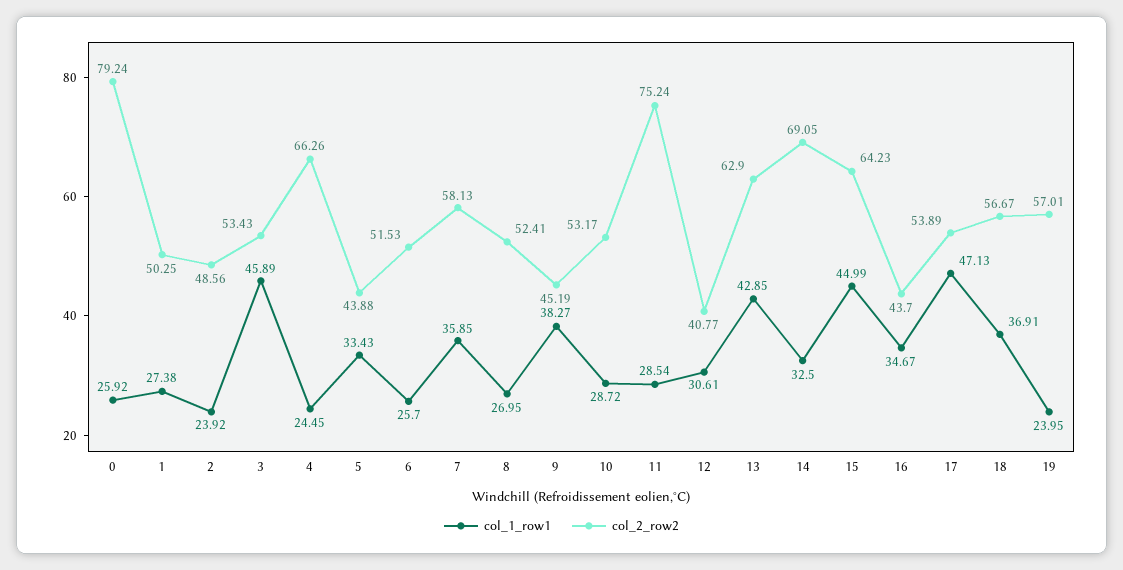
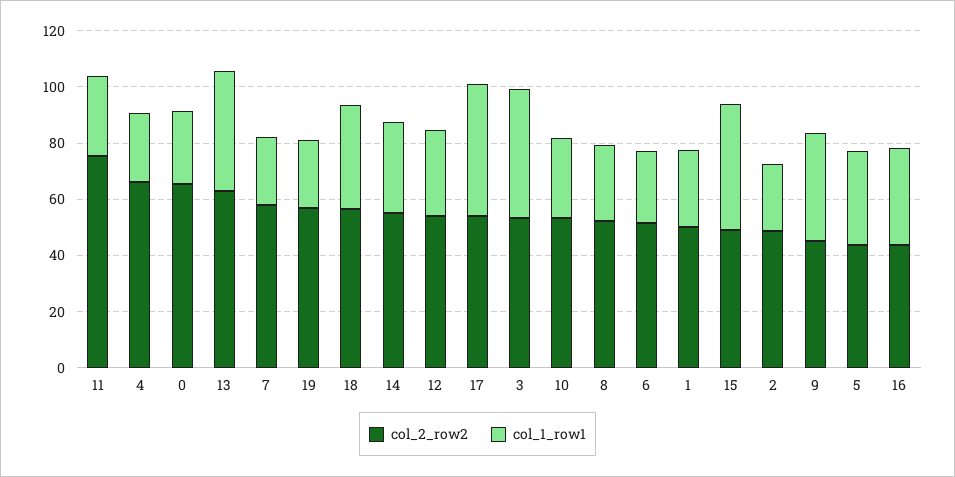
col_2_row2, 0: 79.24 -> 65
col_1_row1, 7: 35.85 -> 25
col_2_row2, 12: 40.77 -> 55
col_2_row2, 14: 69.05 -> 55
col_2_row2, 15: 64.23 -> 50

